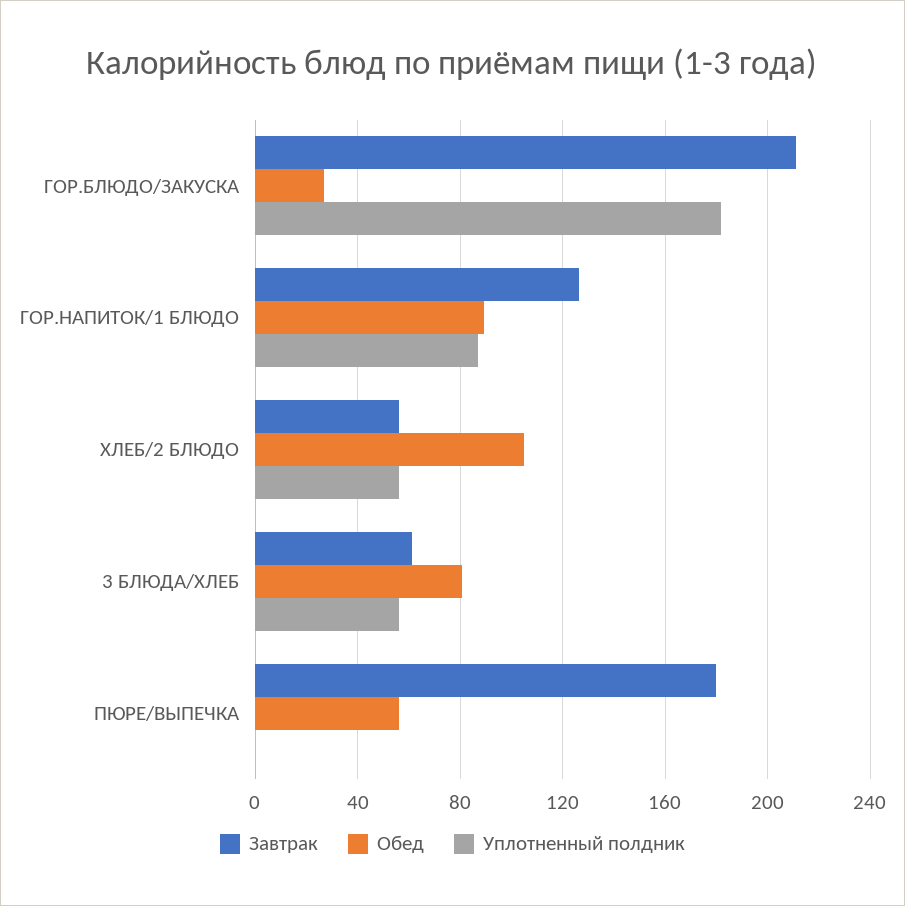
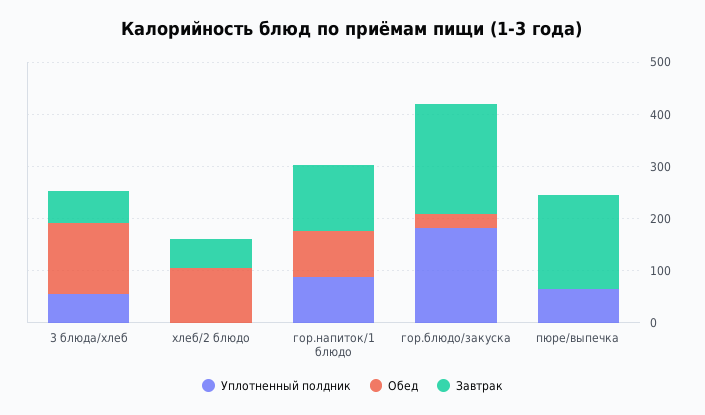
Уплотненный полдник, ХЛЕБ/2 БЛЮДО: 55 -> 0
Обед, 3 БЛЮДА/ХЛЕБ: 80 -> 140
Обед, ПЮРЕ/ВЫПЕЧКА: 55 -> 0
Уплотненный полдник, ПЮРЕ/ВЫПЕЧКА: 0 -> 60

